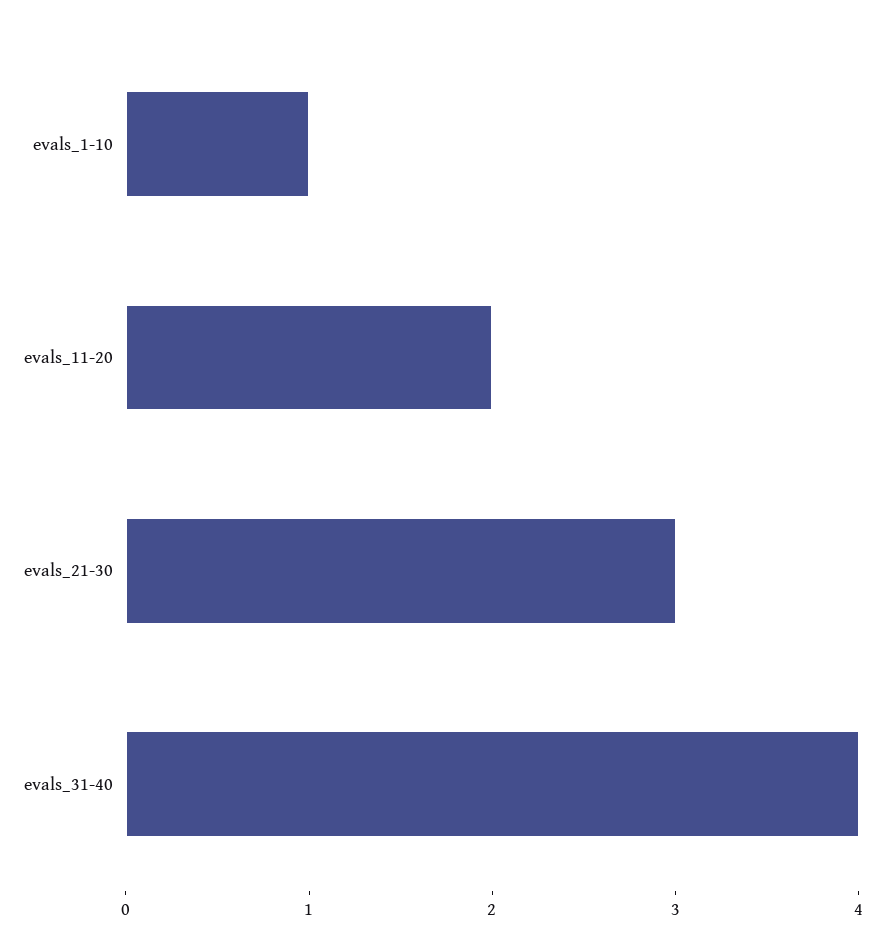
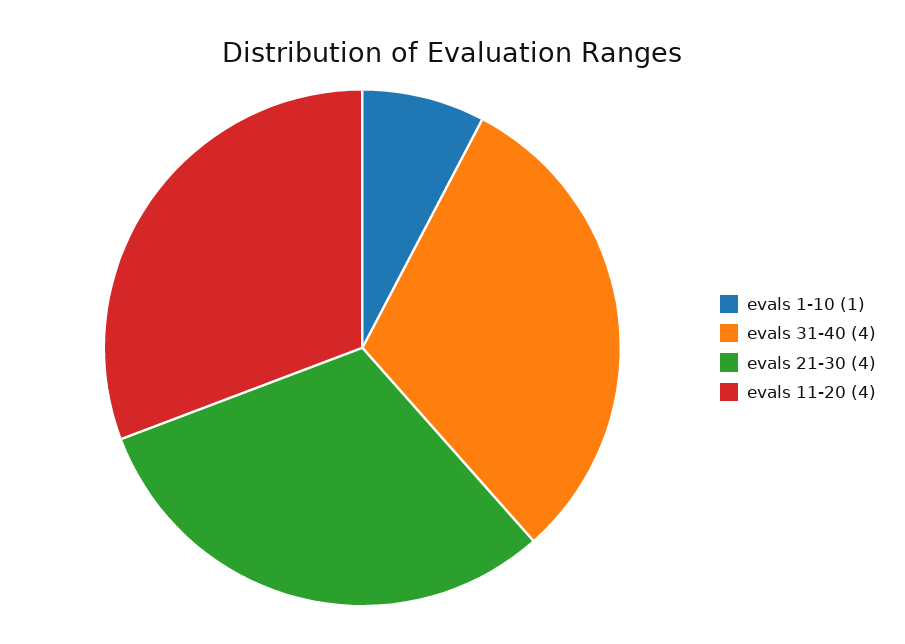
evals_11-20: 2 -> 4
evals_21-30: 3 -> 4

